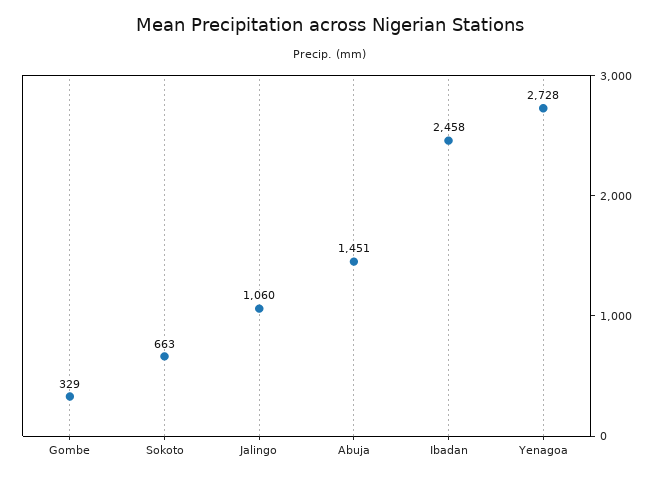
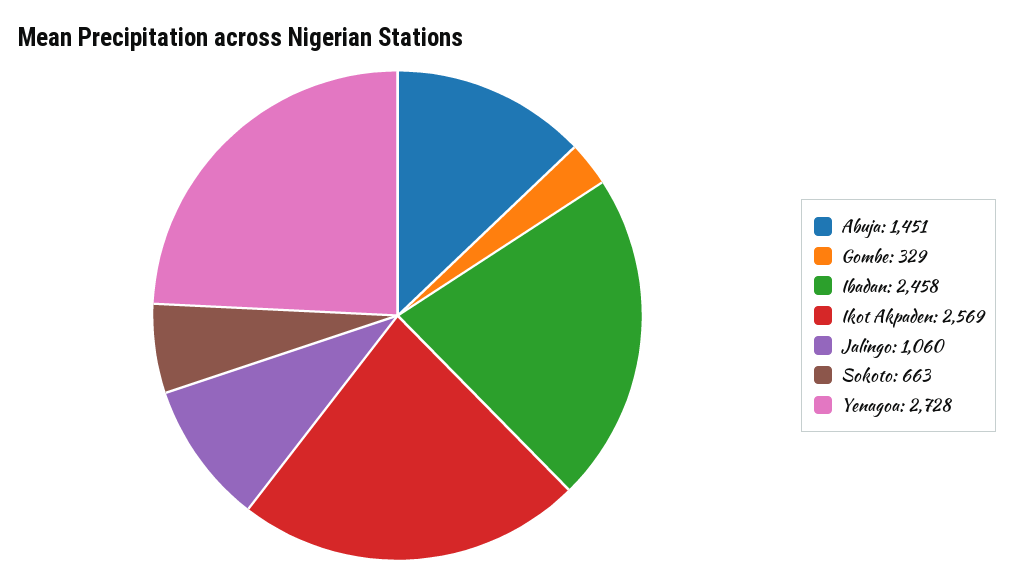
Ikot Akpaden: none -> 2569

